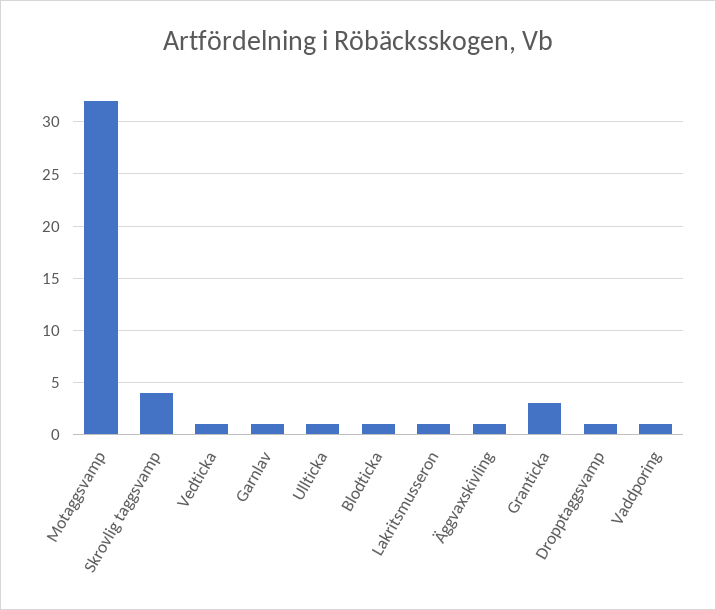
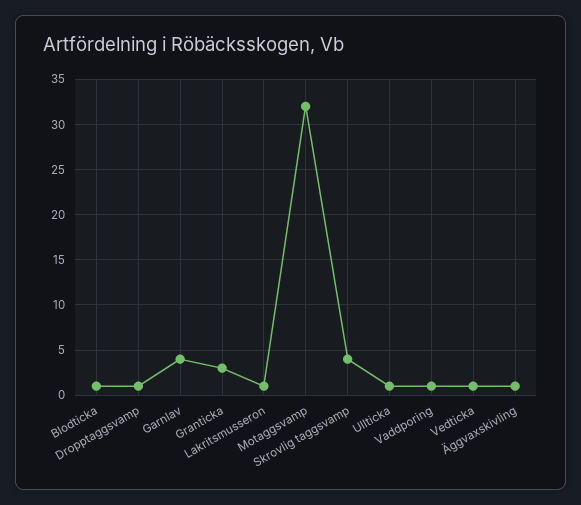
Garnlav: 1 -> 4

